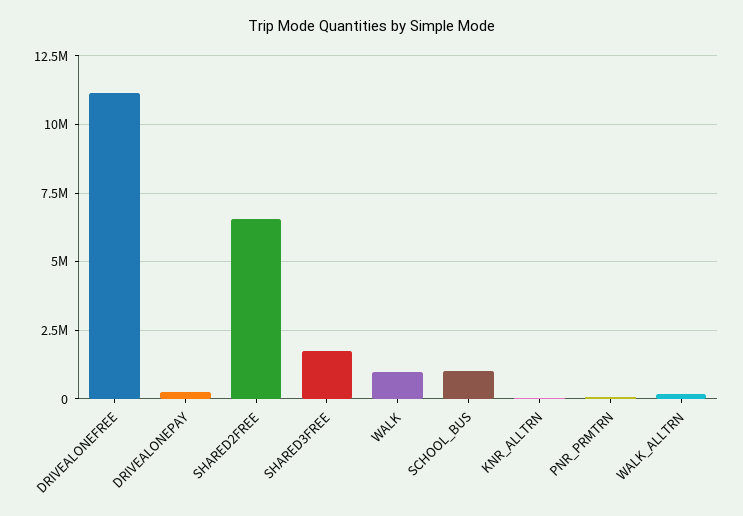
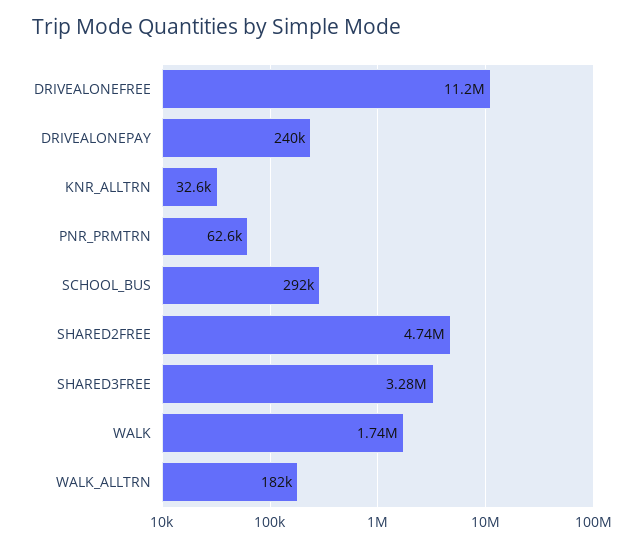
SHARED2FREE: 6500000 -> 4740000
SHARED3FREE: 1750000 -> 3280000
WALK: 1000000 -> 1740000
SCHOOL_BUS: 1000000 -> 292000

